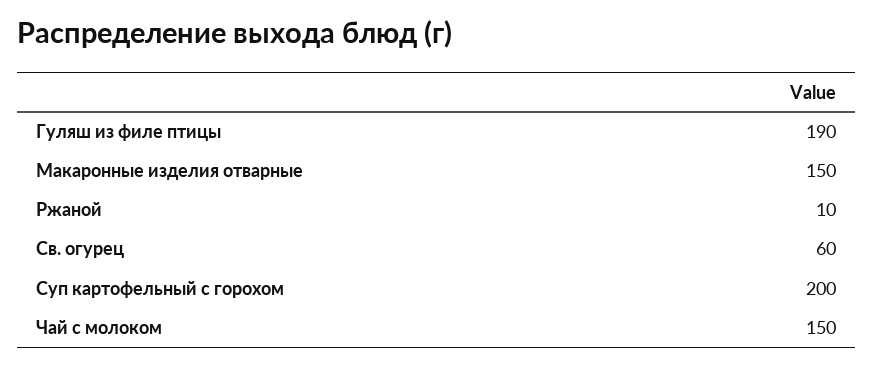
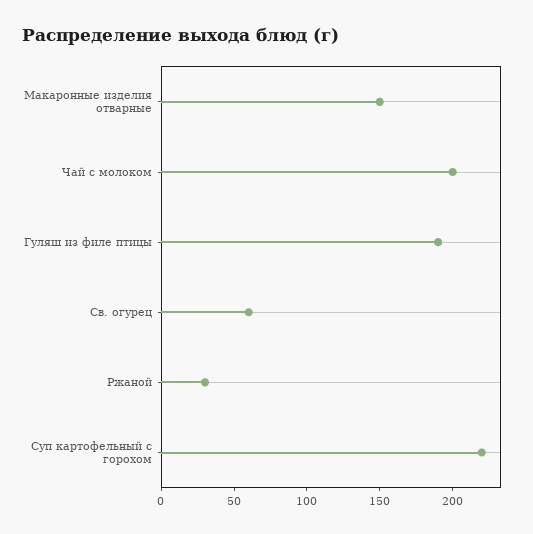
Ржаной: 10 -> 30
Суп картофельный с горохом: 200 -> 220
Чай с молоком: 150 -> 200

